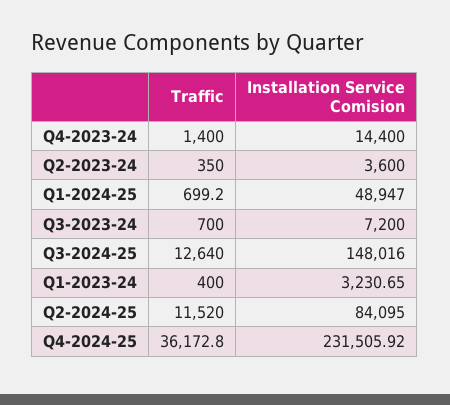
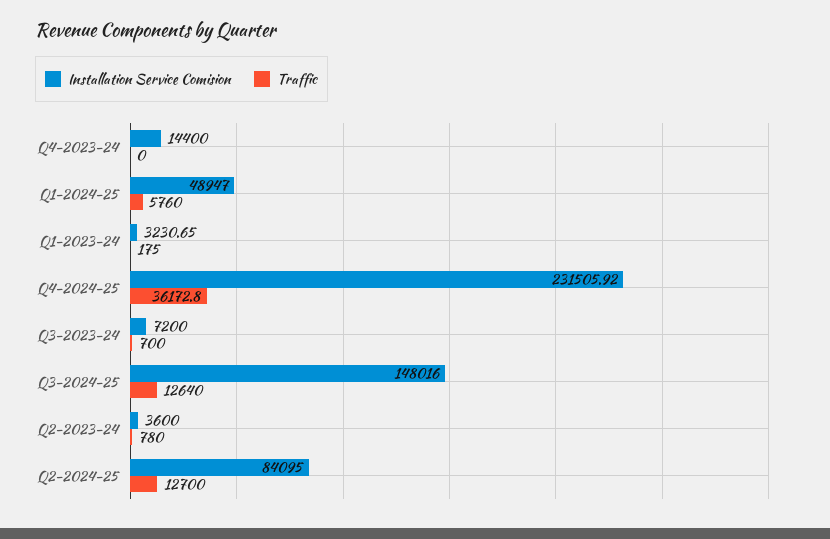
Traffic, Q4-2023-24: 1400 -> 0
Traffic, Q2-2023-24: 350 -> 780
Traffic, Q1-2024-25: 699.2 -> 5760
Traffic, Q1-2023-24: 400 -> 175
Traffic, Q2-2024-25: 11520 -> 12700

